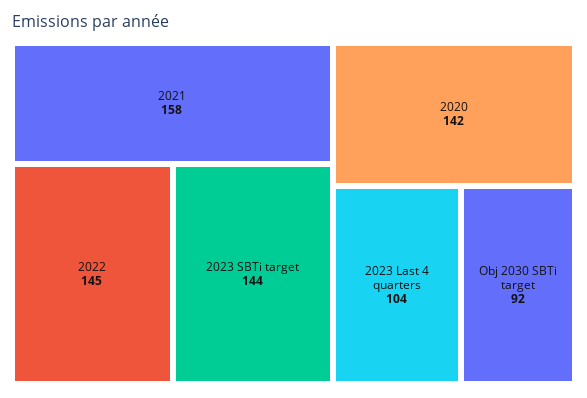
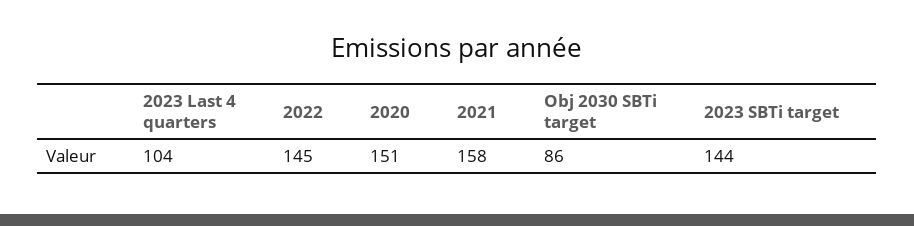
2020: 142 -> 151
Obj 2030 SBTi target: 92 -> 86

